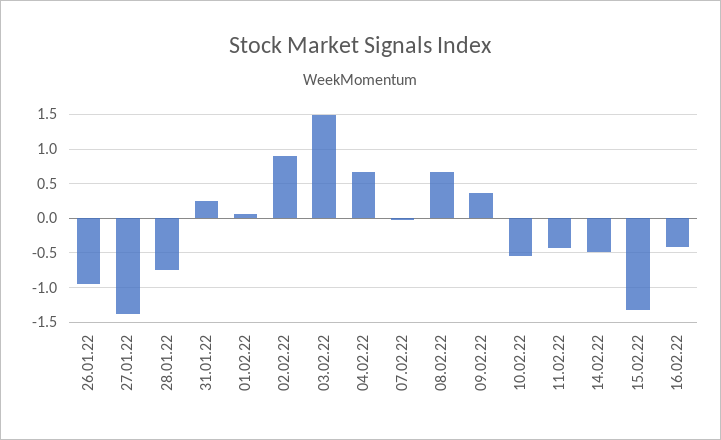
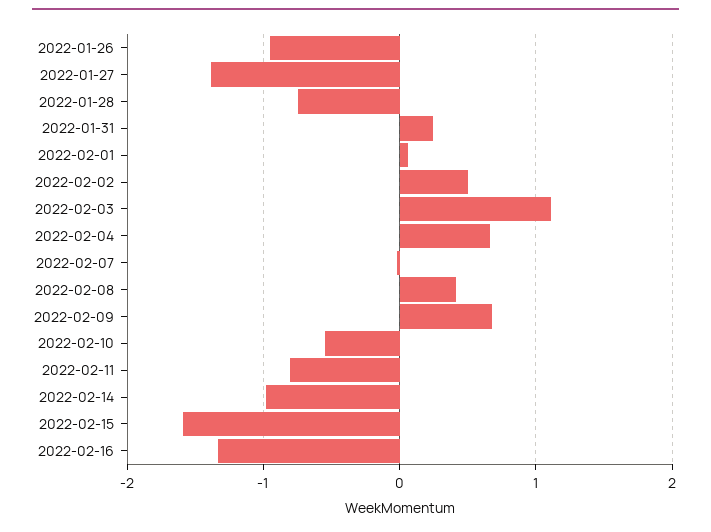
02.02.22: 0.9 -> 0.5
03.02.22: 1.5 -> 1.1
08.02.22: 0.7 -> 0.4
09.02.22: 0.4 -> 0.7
11.02.22: -0.4 -> -0.8
14.02.22: -0.5 -> -1
15.02.22: -1.3 -> -1.6
16.02.22: -0.4 -> -1.3

